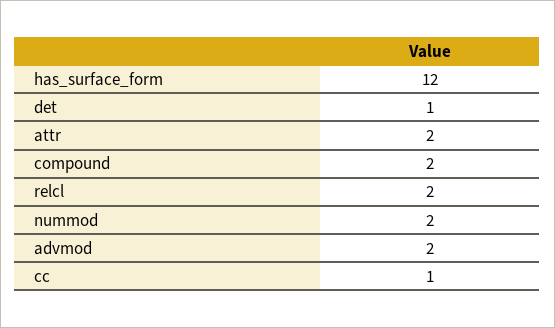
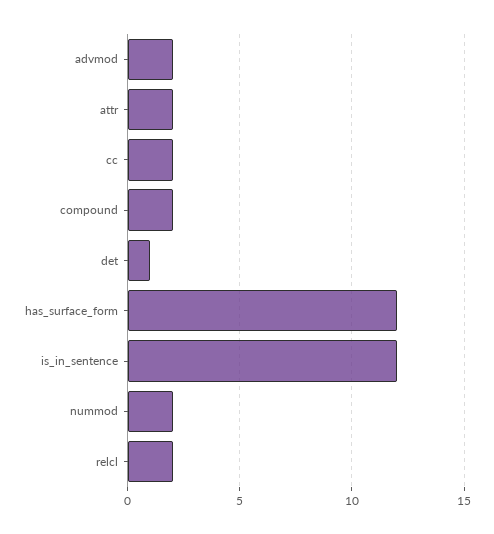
cc: 1 -> 2
is_in_sentence: none -> 12

